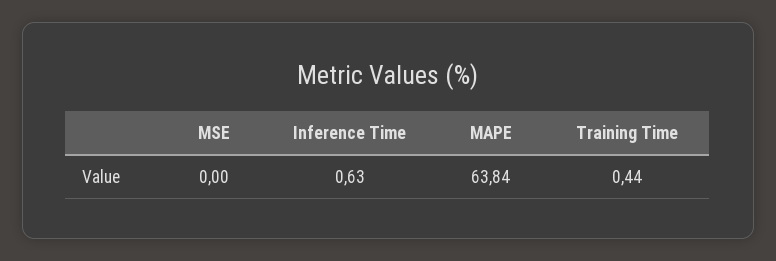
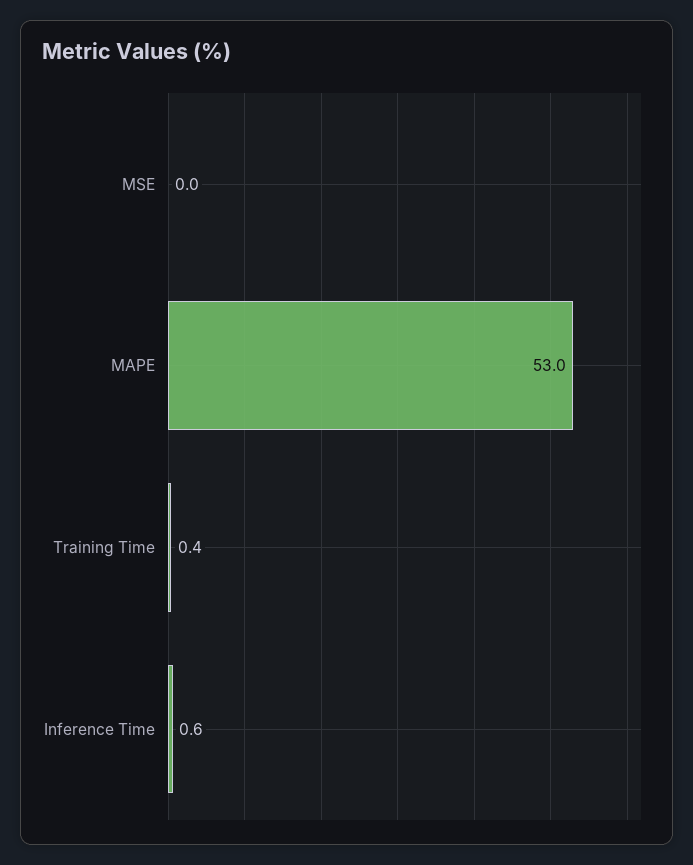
MAPE: 63.84 -> 53

